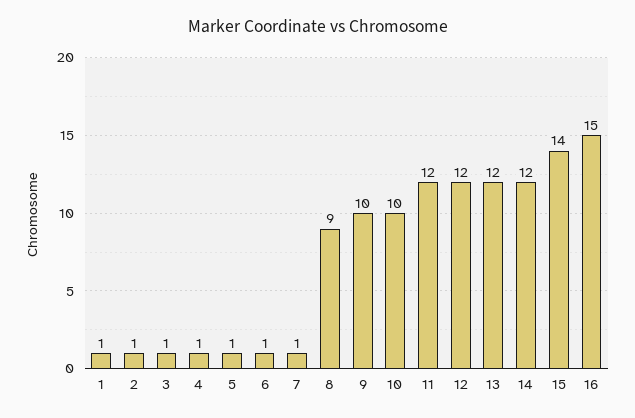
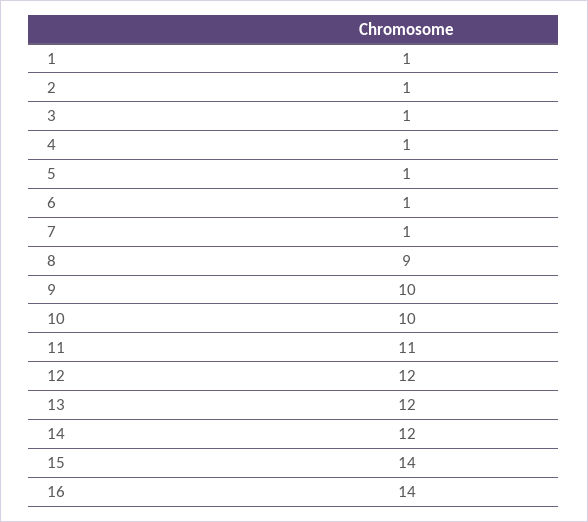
11: 12 -> 11
16: 15 -> 14

